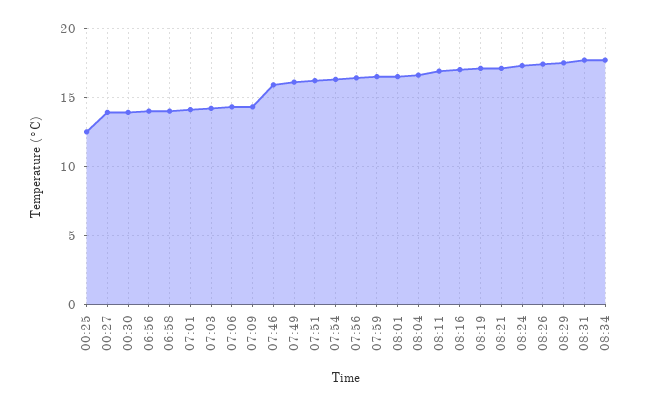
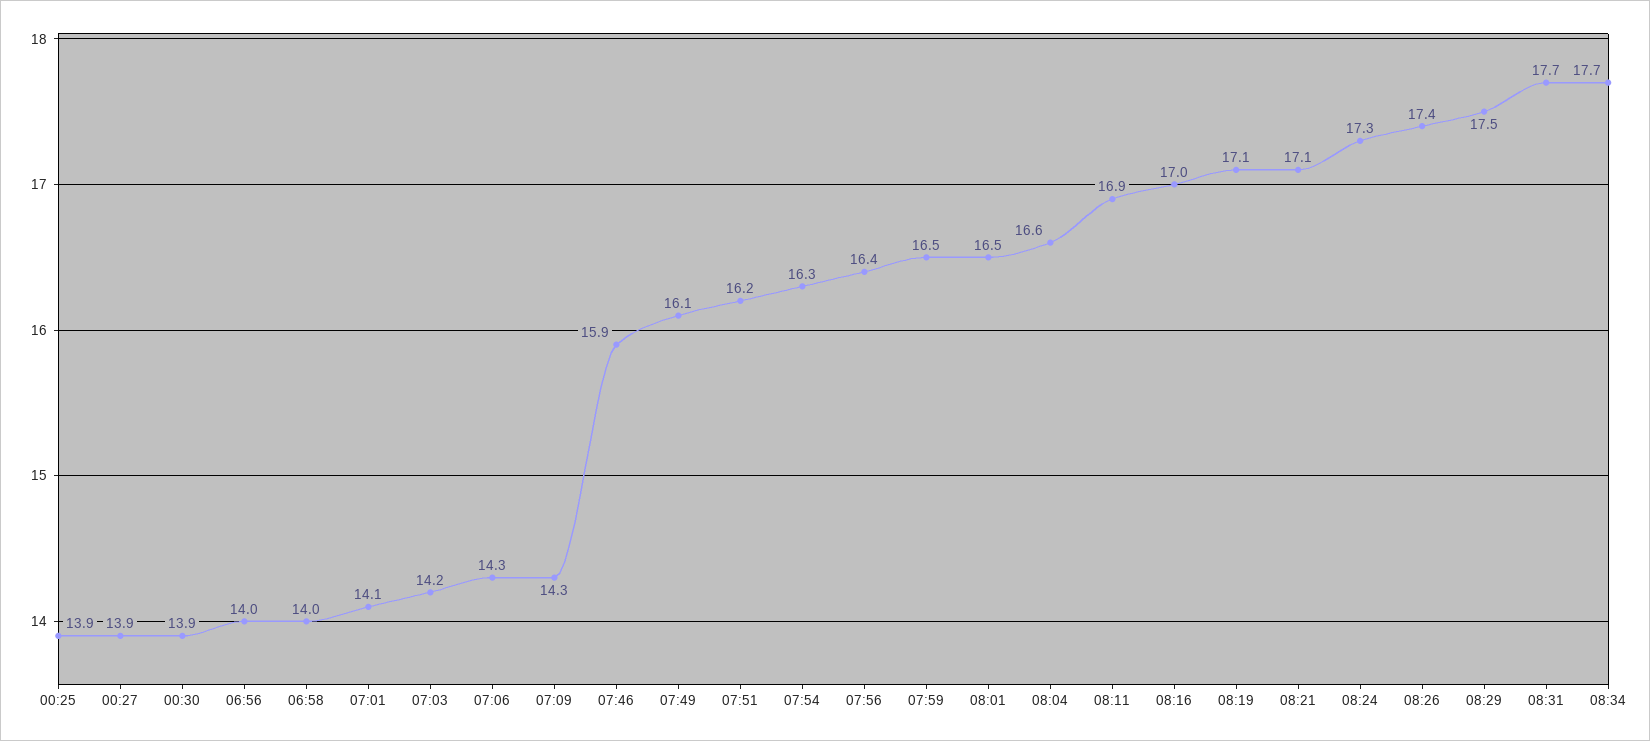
00:25: 12.5 -> 13.9

